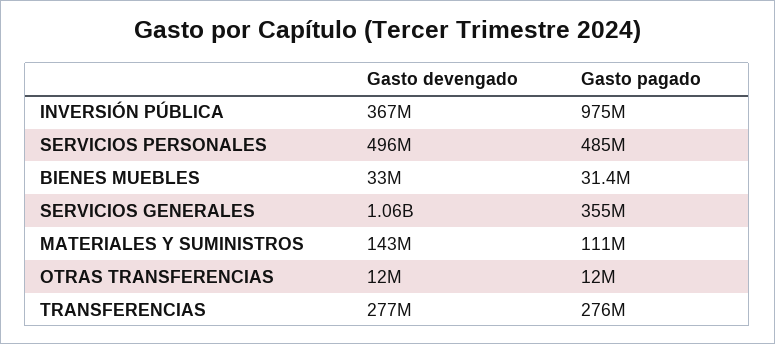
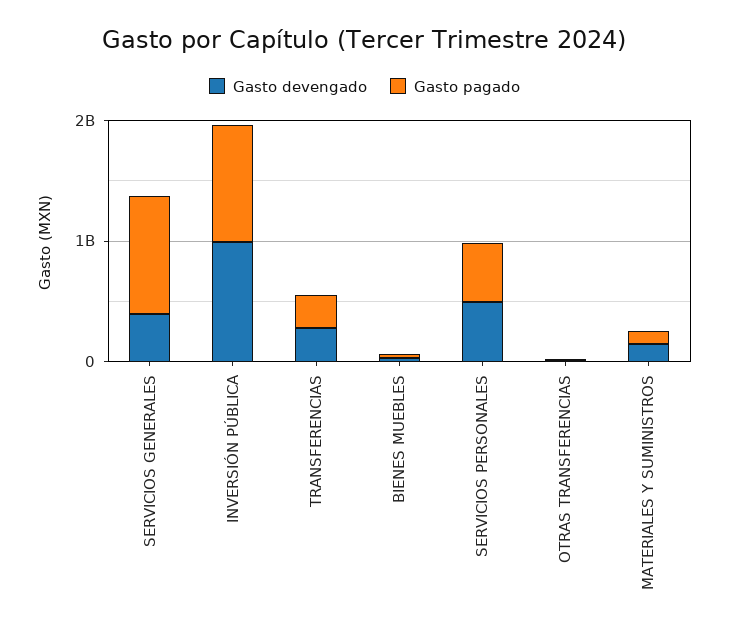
Gasto devengado, INVERSIÓN PÚBLICA: 367000000 -> 1000000000
Gasto devengado, SERVICIOS GENERALES: 1060000000 -> 400000000
Gasto pagado, SERVICIOS GENERALES: 355000000 -> 1000000000

